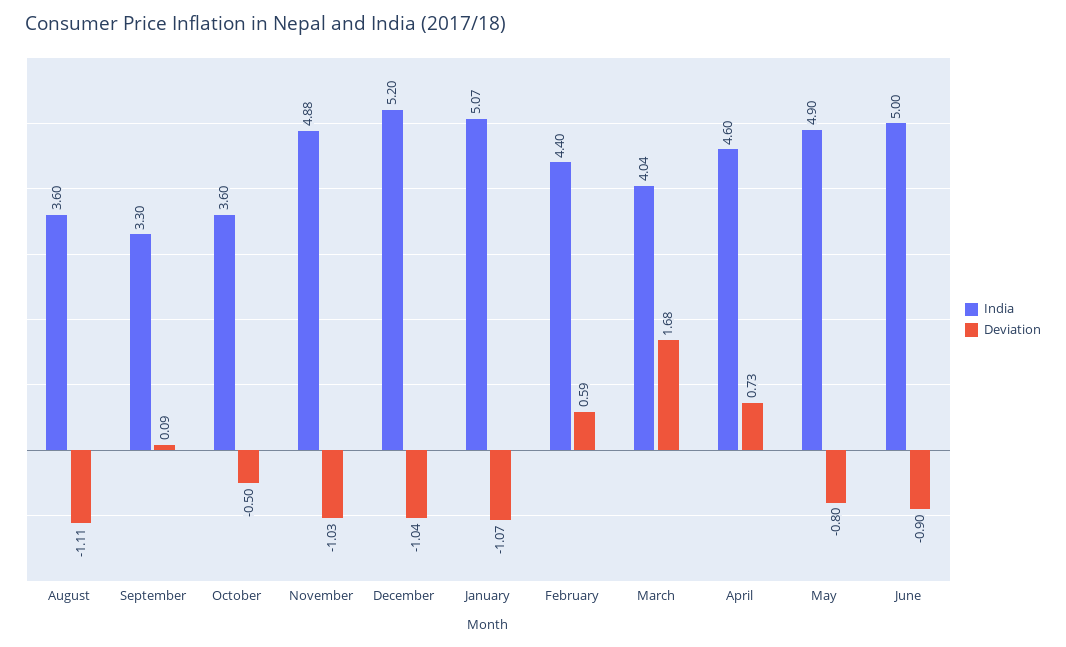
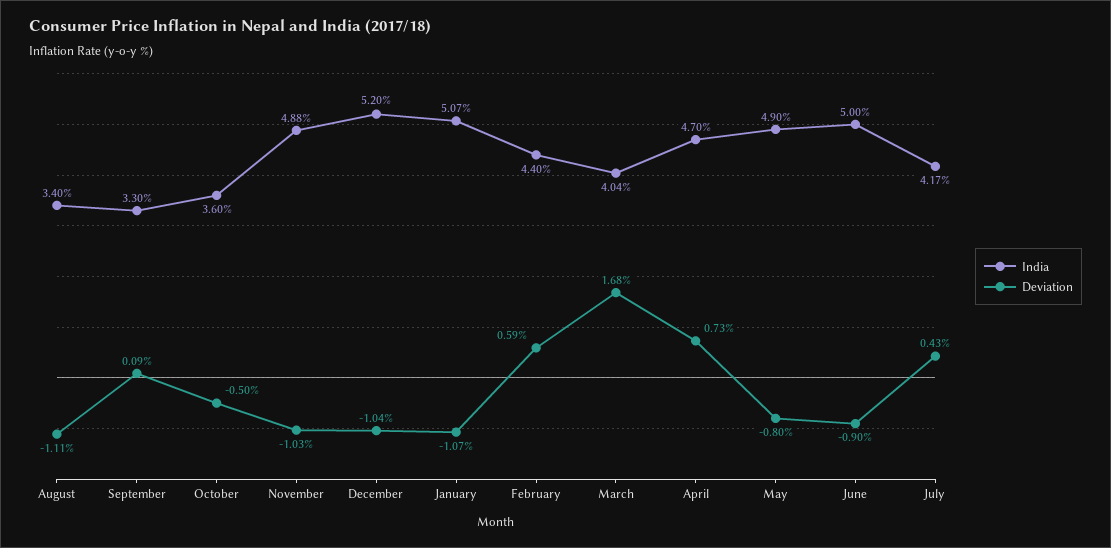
India, August: 3.6 -> 3.4
India, April: 4.6 -> 4.7
India, July: none -> 4.17
Deviation, July: none -> 0.43

